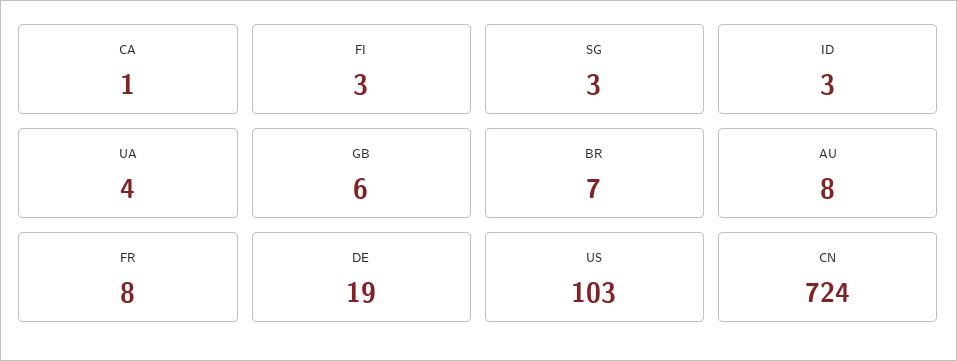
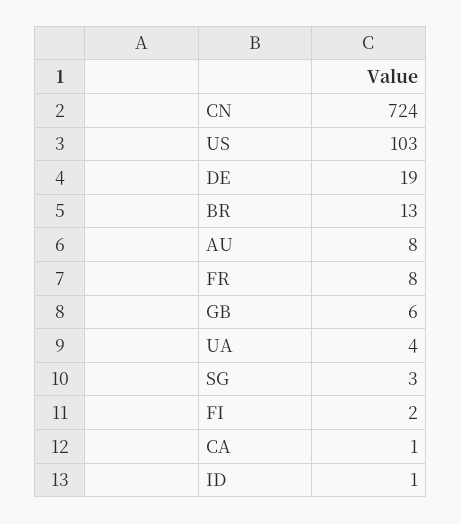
FI: 3 -> 2
ID: 3 -> 1
BR: 7 -> 13

